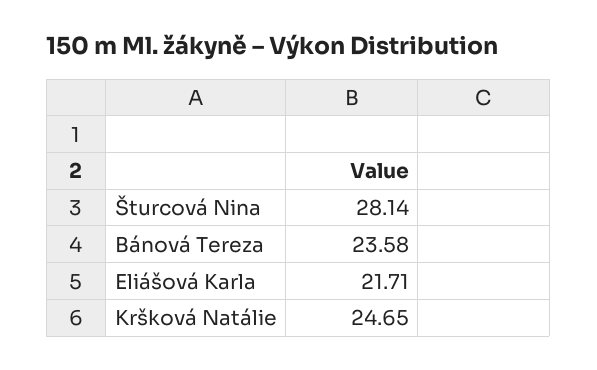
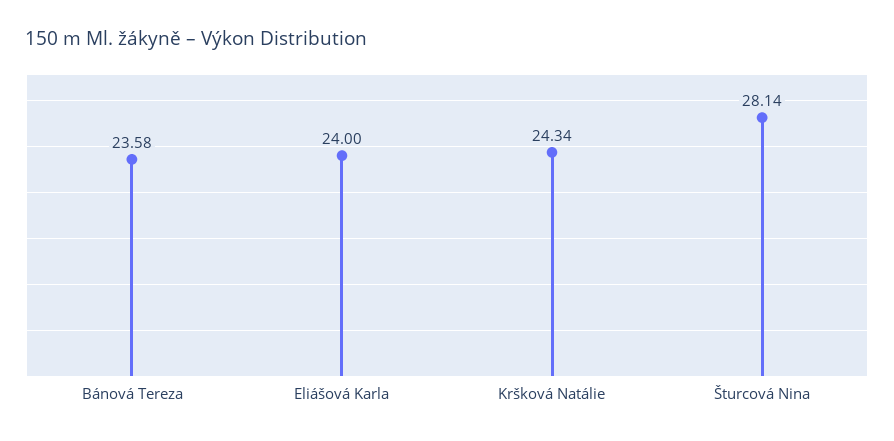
Eliášová Karla: 21.71 -> 24
Kršková Natálie: 24.65 -> 24.34

